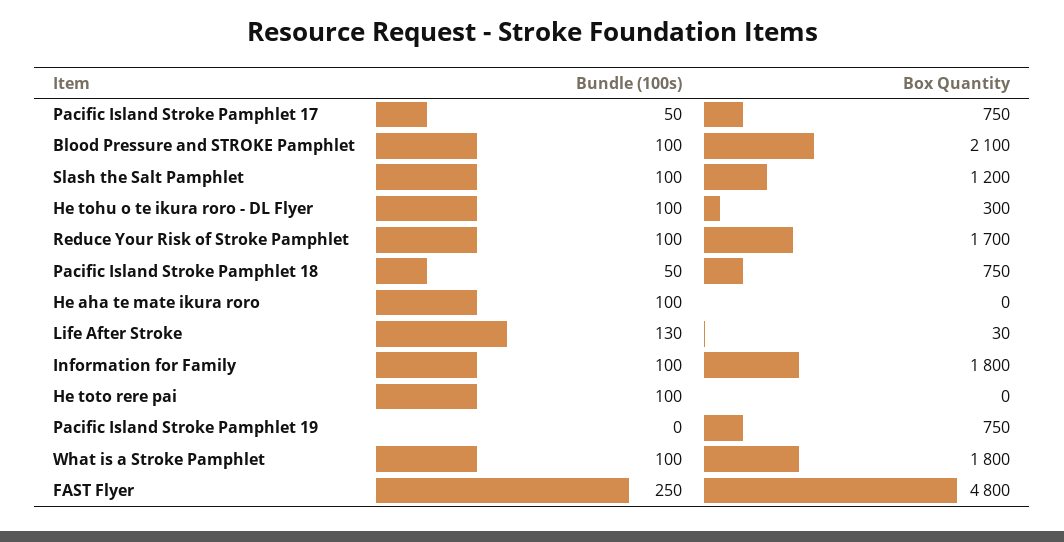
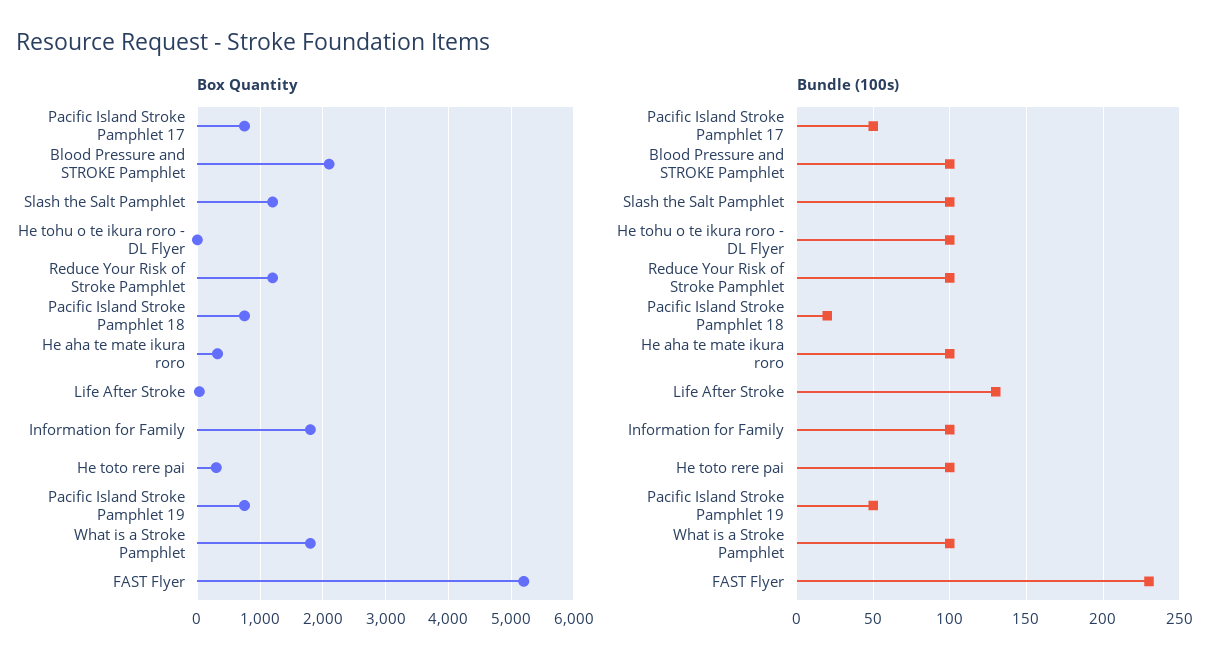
Box Quantity, He tohu o te ikura roro - DL Flyer: 300 -> 0
Box Quantity, Reduce Your Risk of Stroke Pamphlet: 1700 -> 1200
Bundle (100s), Pacific Island Stroke Pamphlet 18: 50 -> 20
Box Quantity, He aha te mate ikura roro: 0 -> 300
Box Quantity, He toto rere pai: 0 -> 300
Bundle (100s), Pacific Island Stroke Pamphlet 19: 0 -> 50
Bundle (100s), FAST Flyer: 250 -> 230
Box Quantity, FAST Flyer: 4800 -> 5200

